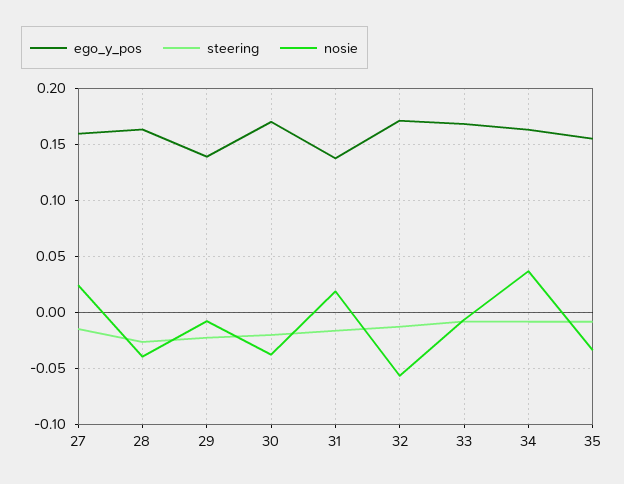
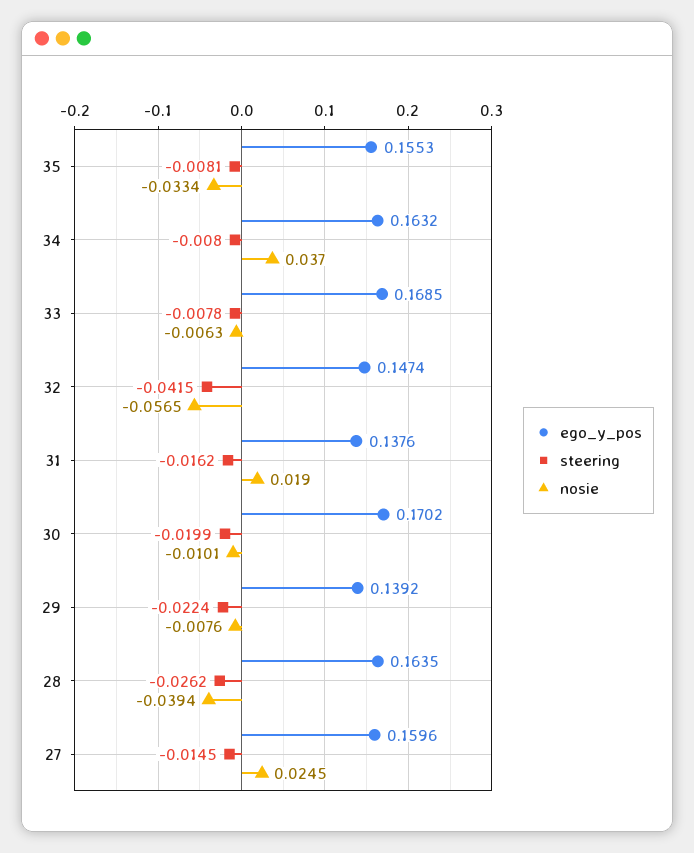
nosie, 30: -0.04 -> -0.0101
ego_y_pos, 32: 0.17 -> 0.1474
steering, 32: -0.01 -> -0.0415

